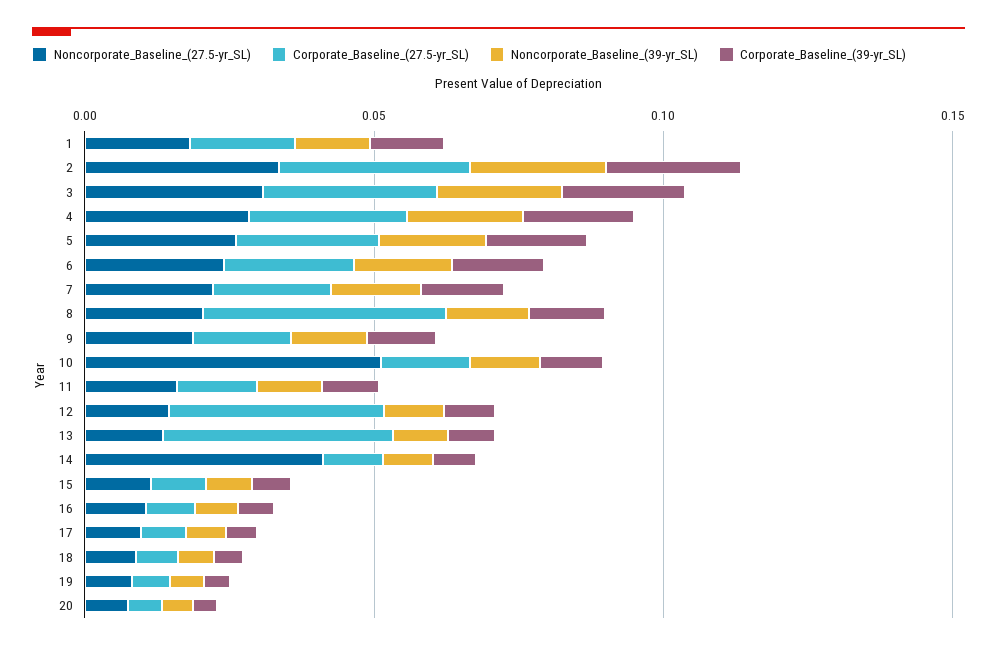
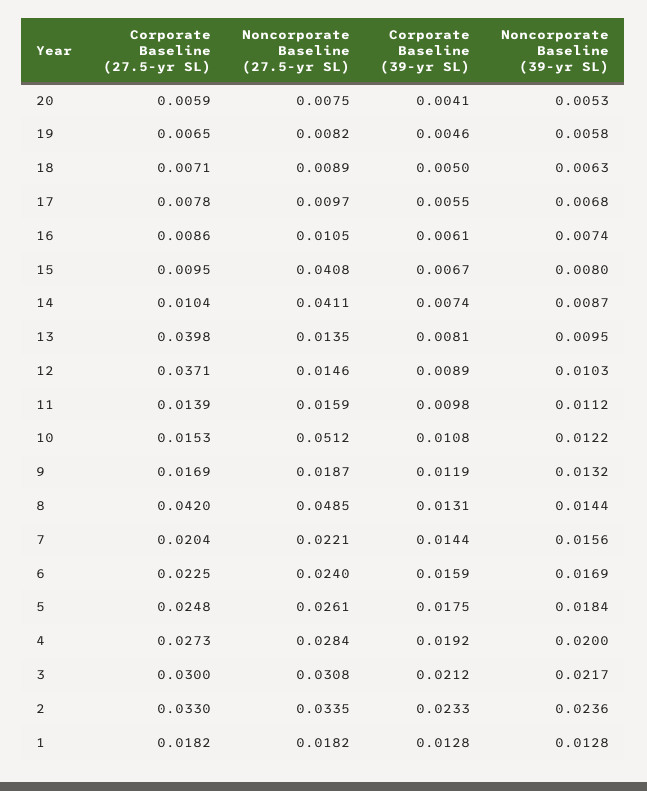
Noncorporate_Baseline_(27.5-yr_SL), 8: 0.02 -> 0.0485
Noncorporate_Baseline_(27.5-yr_SL), 15: 0.01 -> 0.0408

